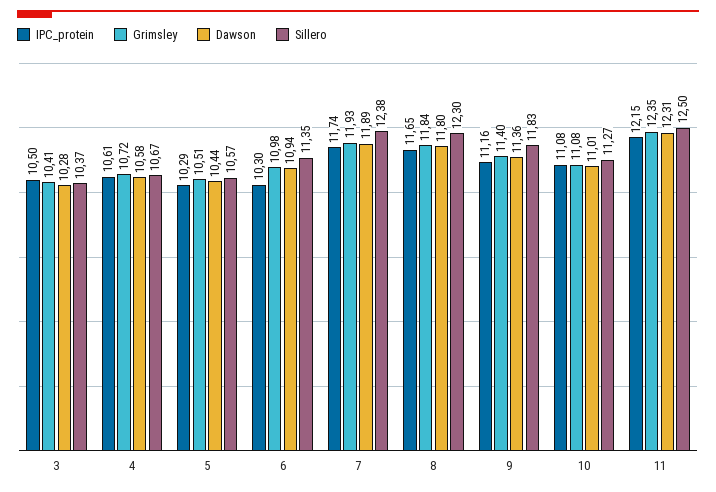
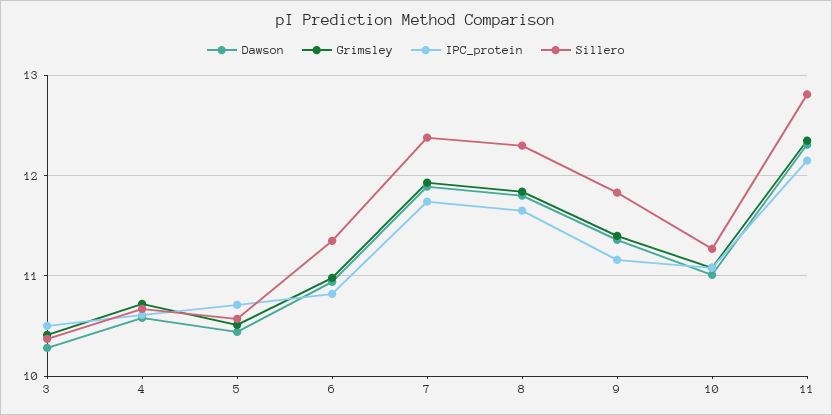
IPC_protein, 5: 10.29 -> 10.7
IPC_protein, 6: 10.3 -> 10.8
Sillero, 11: 12.5 -> 12.8

